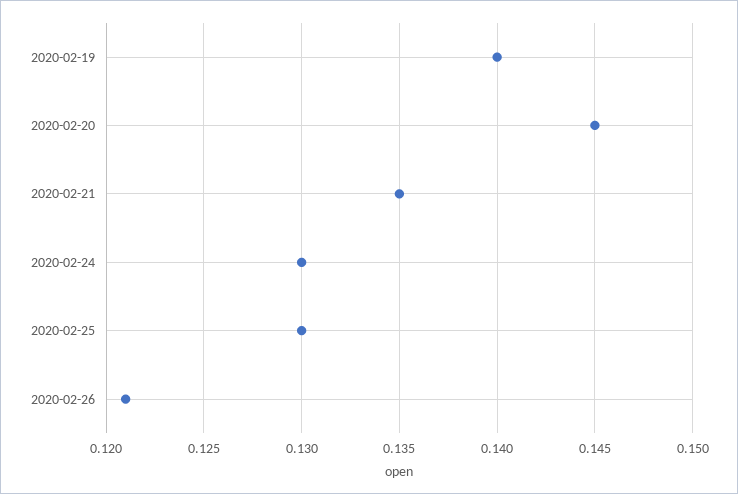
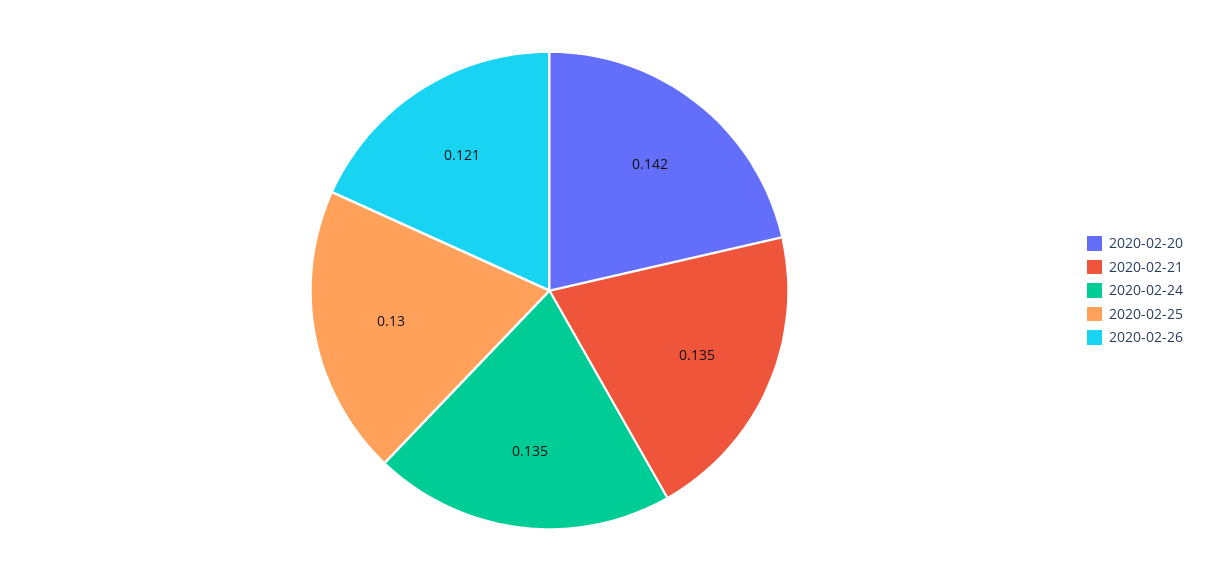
2020-02-19: 0.14 -> none
2020-02-20: 0.145 -> 0.142
2020-02-24: 0.13 -> 0.135

